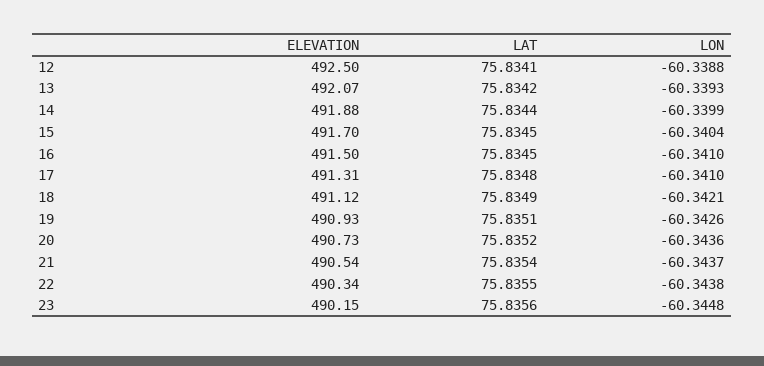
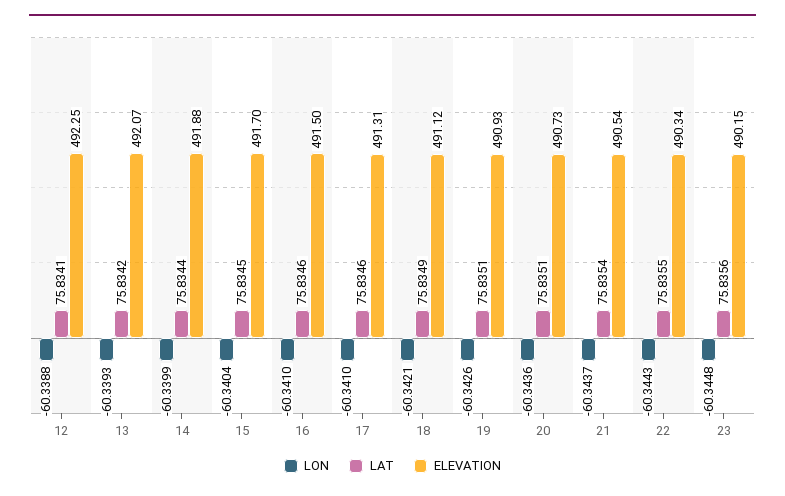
ELEVATION, 12: 492.5 -> 492.25
LAT, 16: 75.8345 -> 75.8346
LAT, 17: 75.8348 -> 75.8346
LAT, 20: 75.8352 -> 75.8351
LON, 22: -60.3438 -> -60.3443

